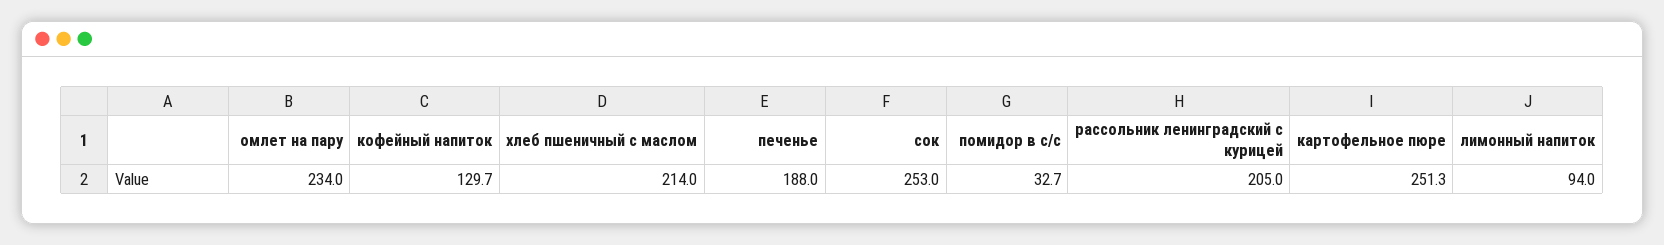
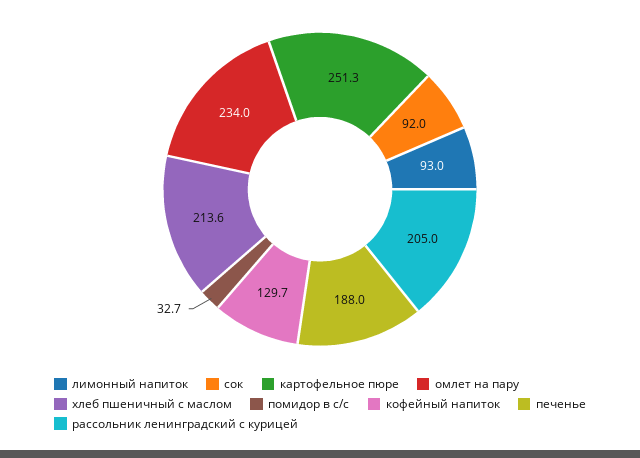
хлеб пшеничный с маслом: 214 -> 213.6
сок: 253 -> 92
лимонный напиток: 94 -> 93

